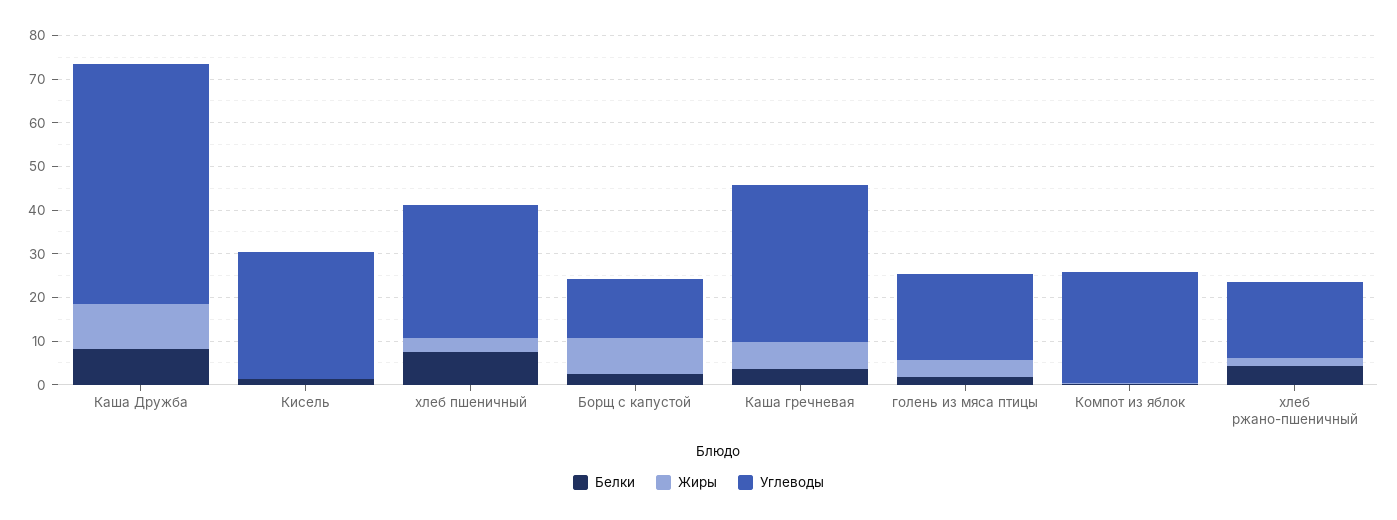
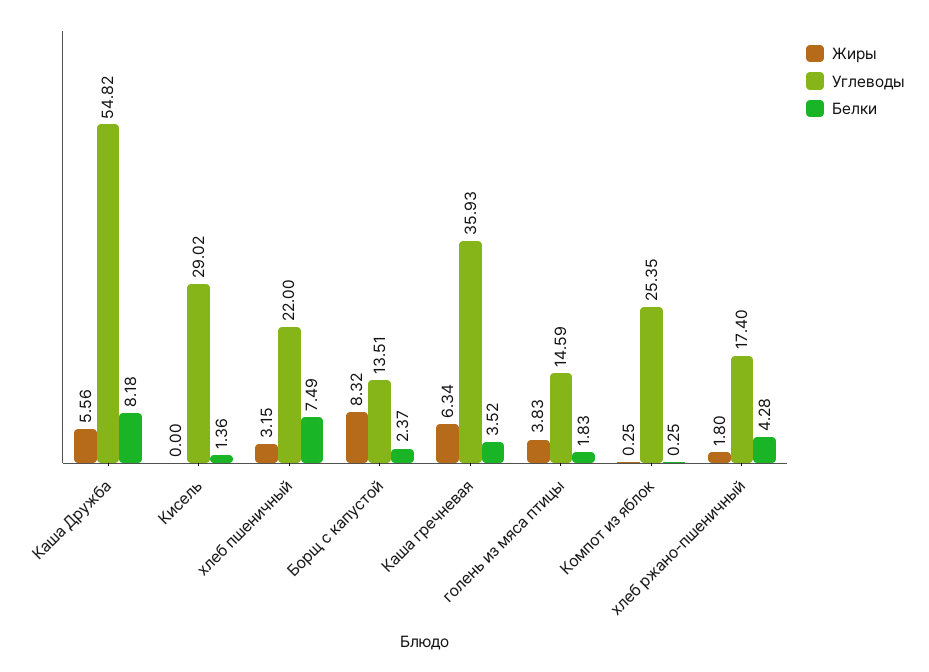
Жиры, Каша Дружба: 10 -> 5.56
Углеводы, хлеб пшеничный: 30 -> 22
Углеводы, голень из мяса птицы: 20 -> 14.59

